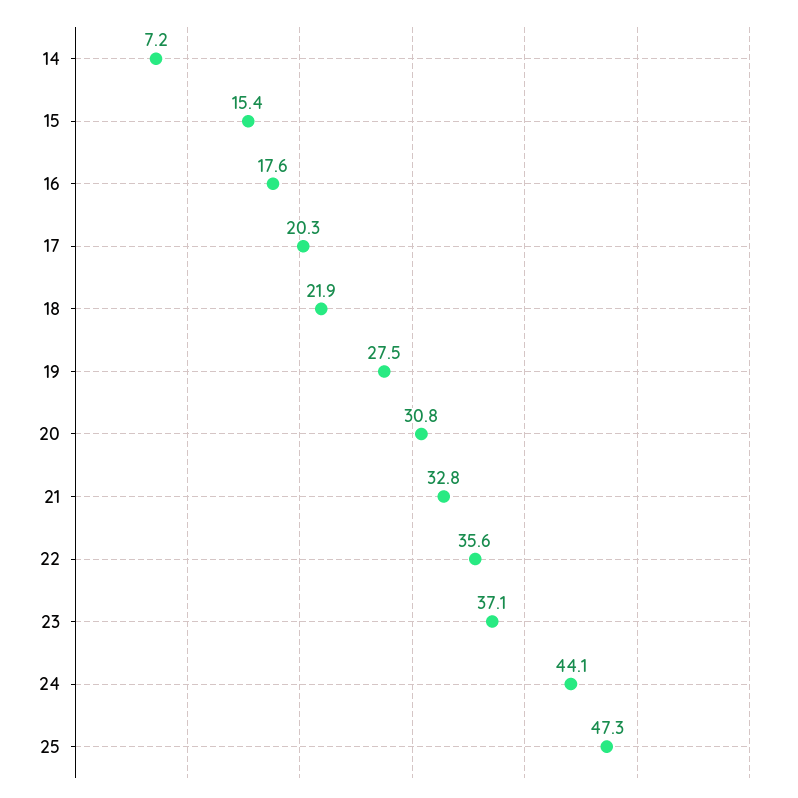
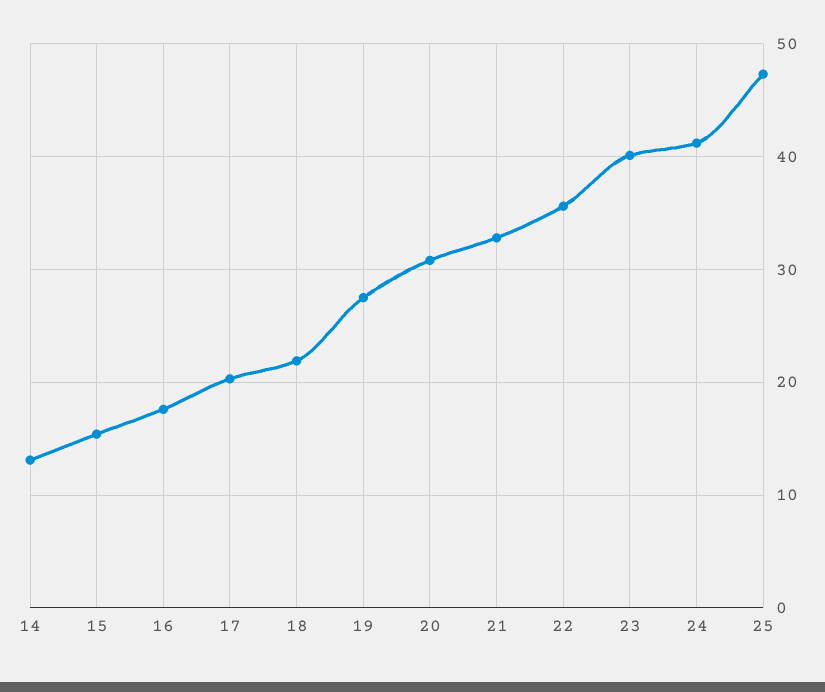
14: 7.2 -> 13
23: 37.1 -> 40
24: 44.1 -> 41

